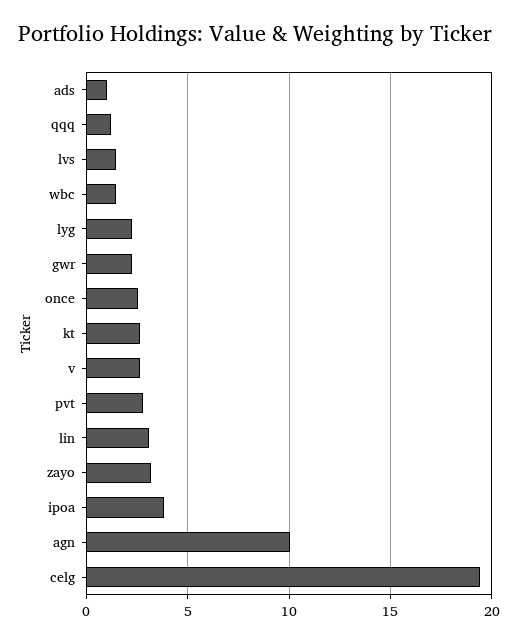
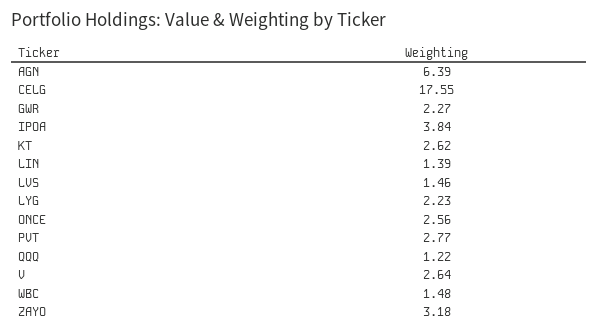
ads: 1 -> none
lin: 3 -> 1.39
agn: 10 -> 6.39
celg: 19.5 -> 17.55

